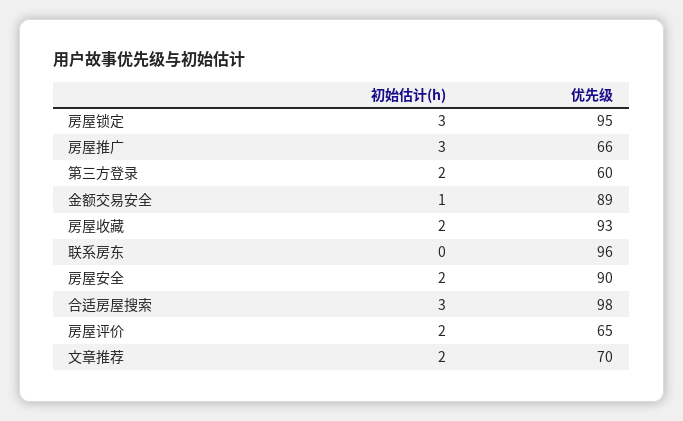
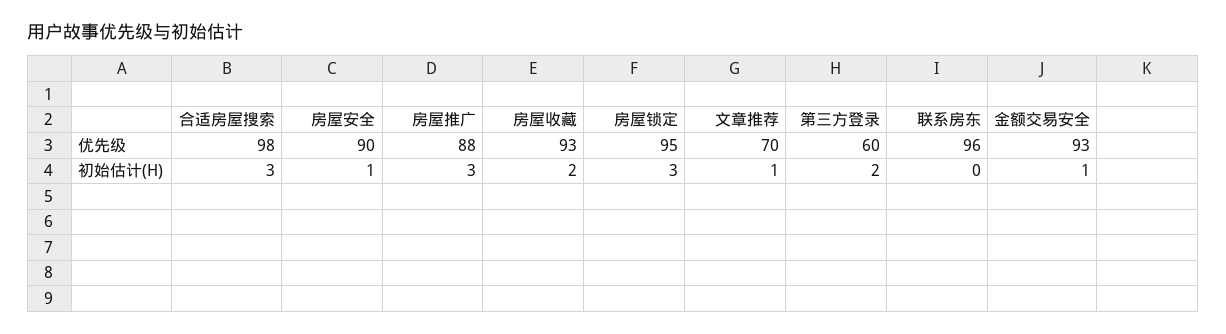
优先级, 房屋推广: 66 -> 88
优先级, 金额交易安全: 89 -> 93
初始估计(h), 房屋安全: 2 -> 1
初始估计(h), 房屋评价: 2 -> none
优先级, 房屋评价: 65 -> none
初始估计(h), 文章推荐: 2 -> 1

